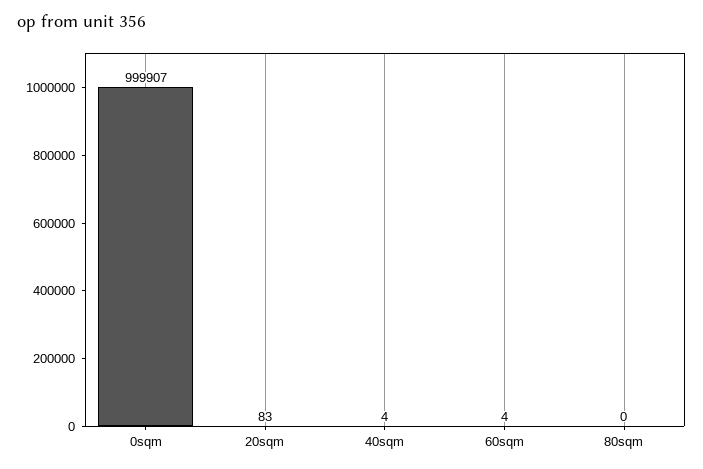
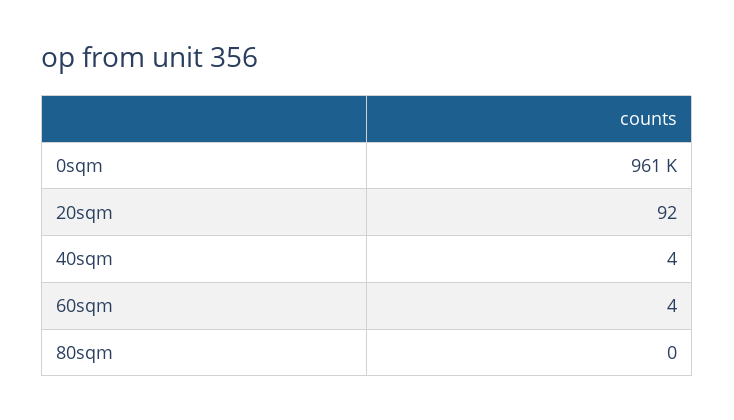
0sqm: 999907 -> 961000
20sqm: 83 -> 92

